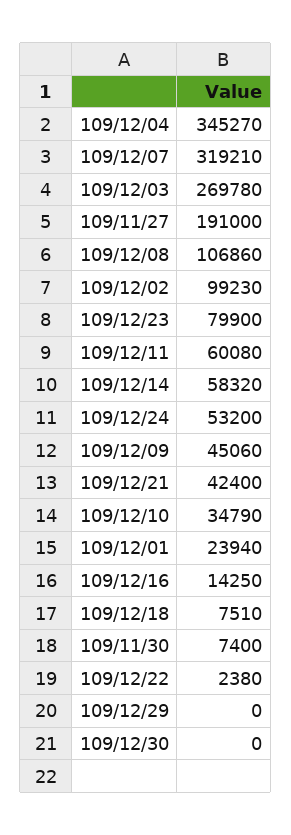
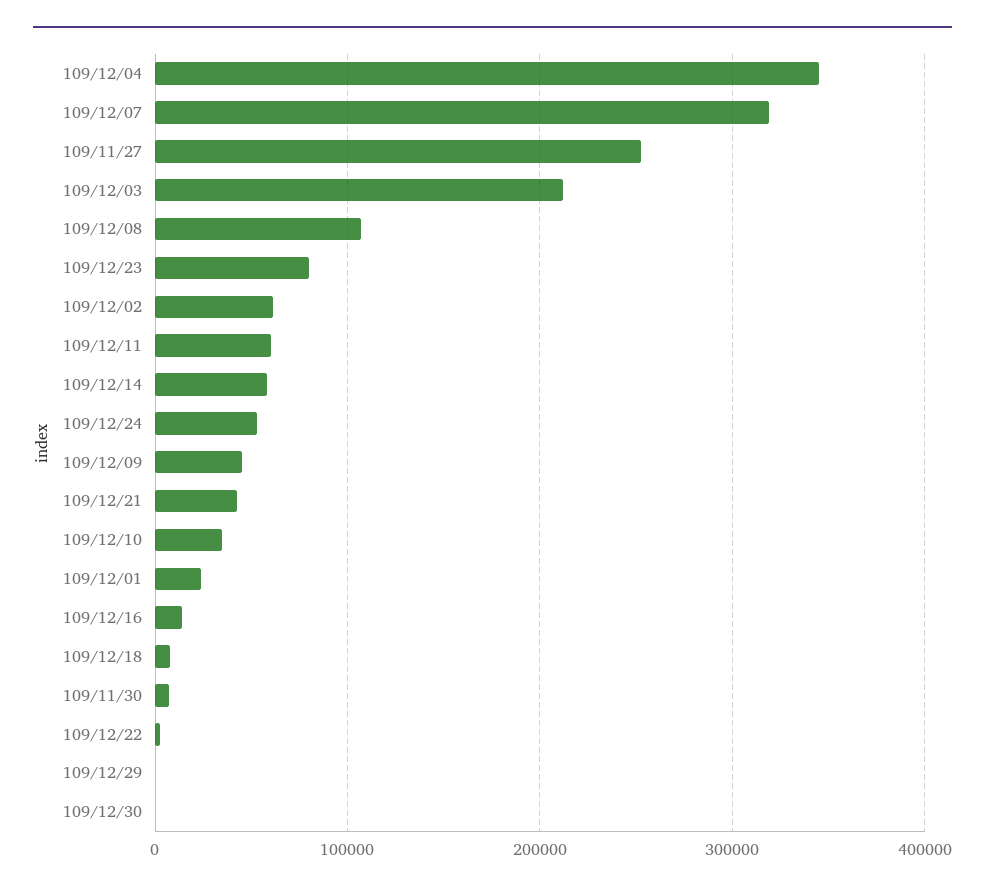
109/12/03: 269780 -> 210000
109/11/27: 191000 -> 250000
109/12/02: 99230 -> 60000

